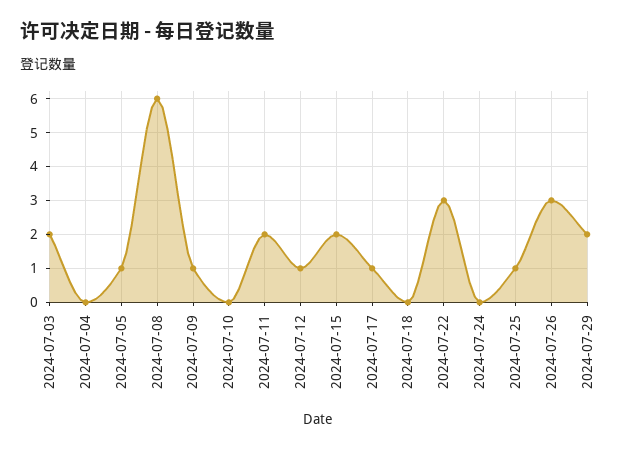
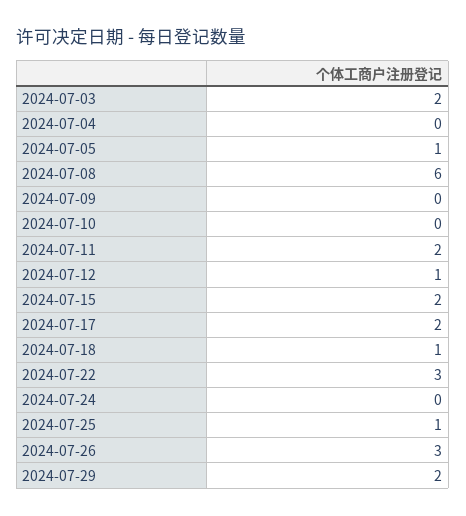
2024-07-09: 1 -> 0
2024-07-17: 1 -> 2
2024-07-18: 0 -> 1

